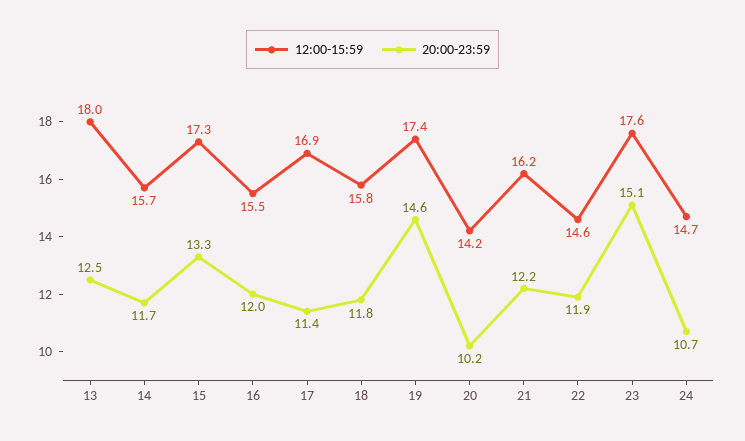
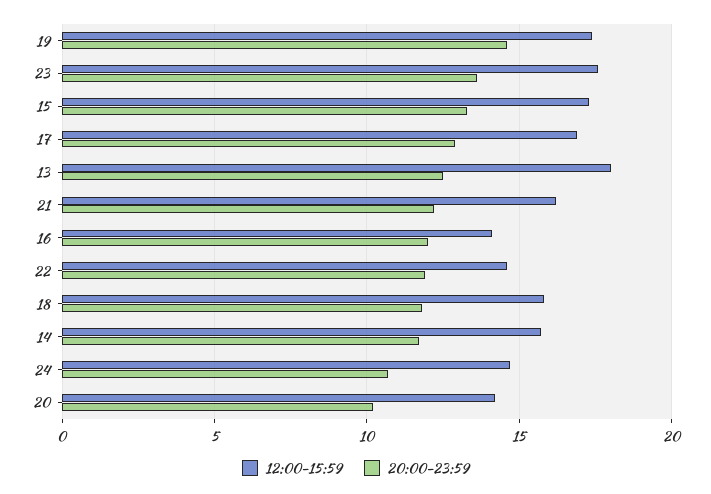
12:00-15:59, 16: 15.5 -> 14
20:00-23:59, 17: 11.4 -> 13
20:00-23:59, 23: 15.1 -> 13.5

